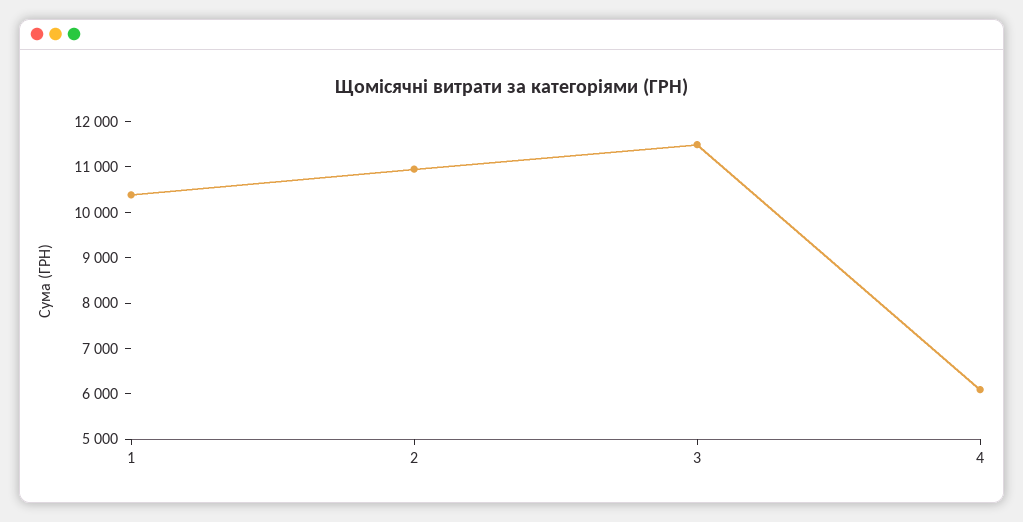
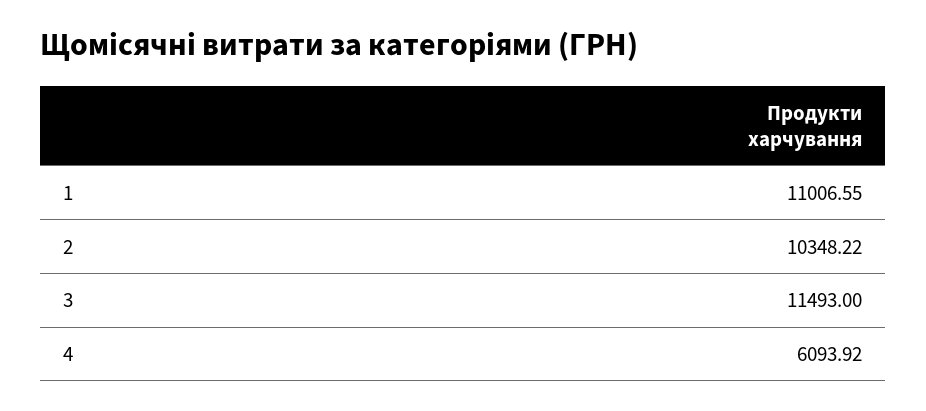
1: 10400 -> 11006.55
2: 11000 -> 10348.22

